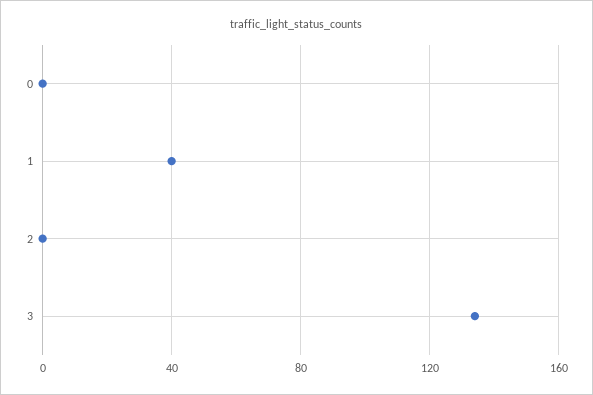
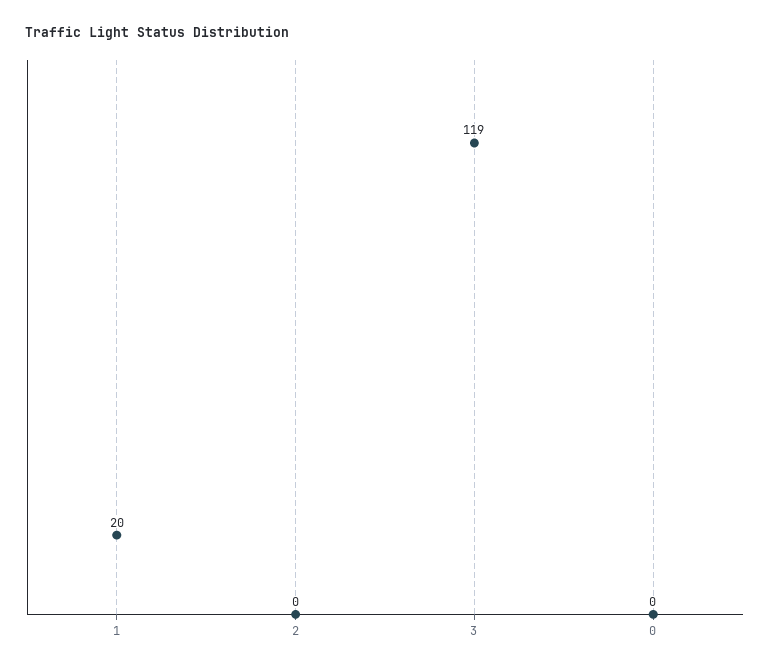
1: 40 -> 20
3: 135 -> 119

